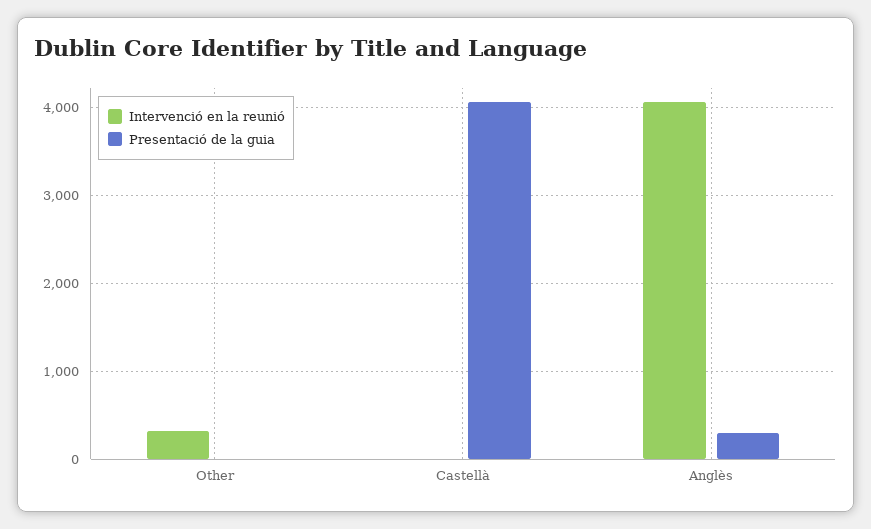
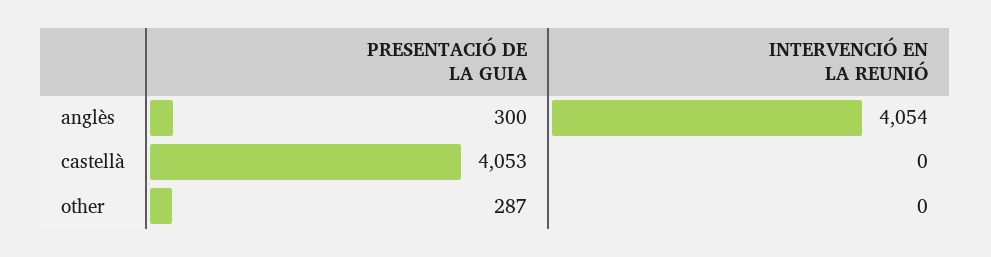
Intervenció en la reunió, Other: 300 -> 0
Presentació de la guia, Other: 0 -> 287

